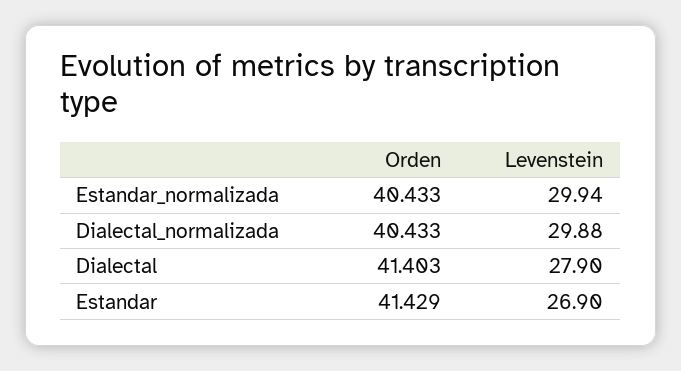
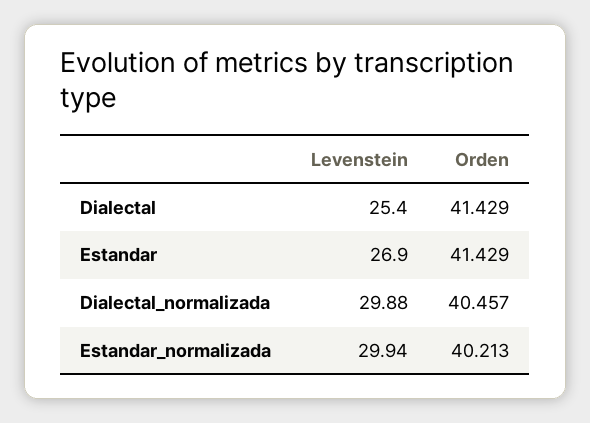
Orden, Estandar_normalizada: 40.433 -> 40.213
Orden, Dialectal_normalizada: 40.433 -> 40.457
Orden, Dialectal: 41.403 -> 41.429
Levenstein, Dialectal: 27.9 -> 25.4

